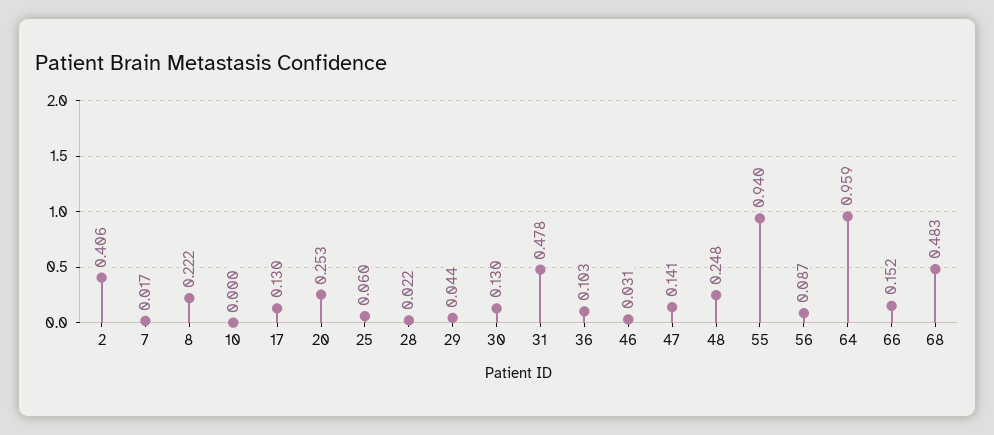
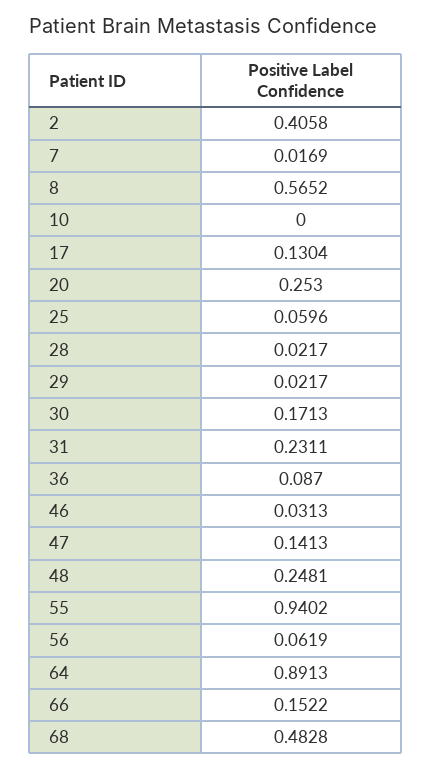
8: 0.222 -> 0.5652
29: 0.044 -> 0.0217
30: 0.13 -> 0.1713
31: 0.478 -> 0.2311
36: 0.103 -> 0.087
56: 0.087 -> 0.0619
64: 0.959 -> 0.8913

